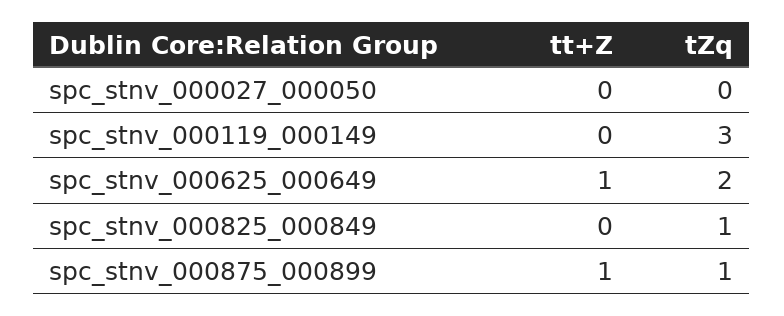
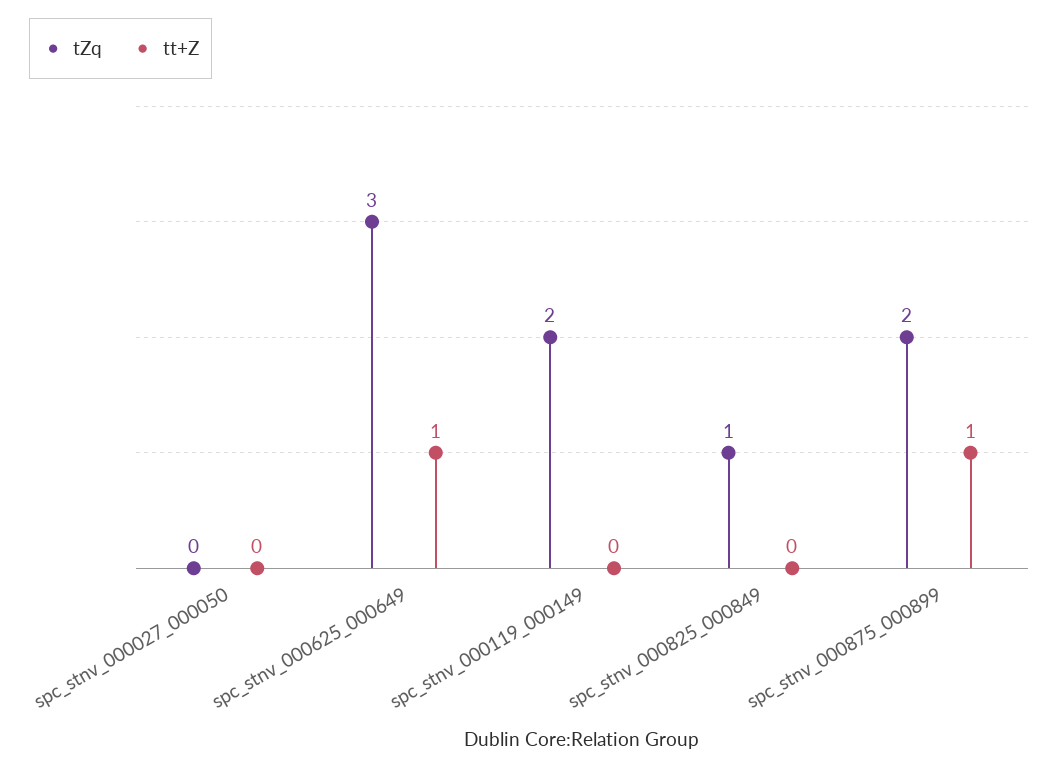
tZq, spc_stnv_000119_000149: 3 -> 2
tZq, spc_stnv_000625_000649: 2 -> 3
tZq, spc_stnv_000875_000899: 1 -> 2

